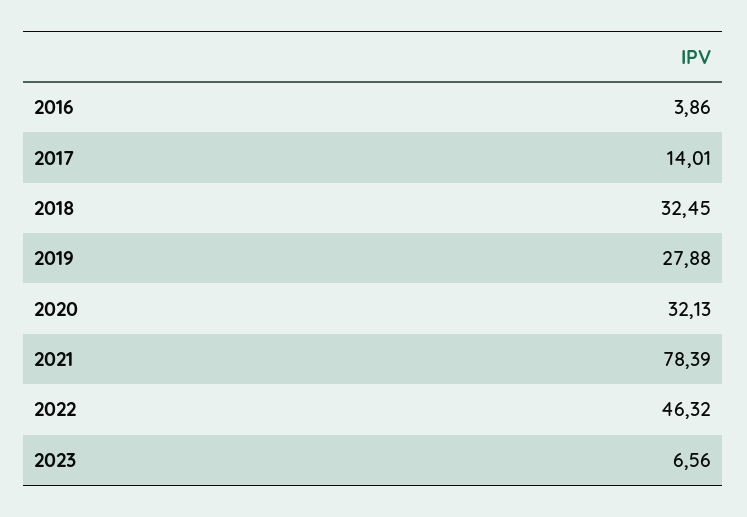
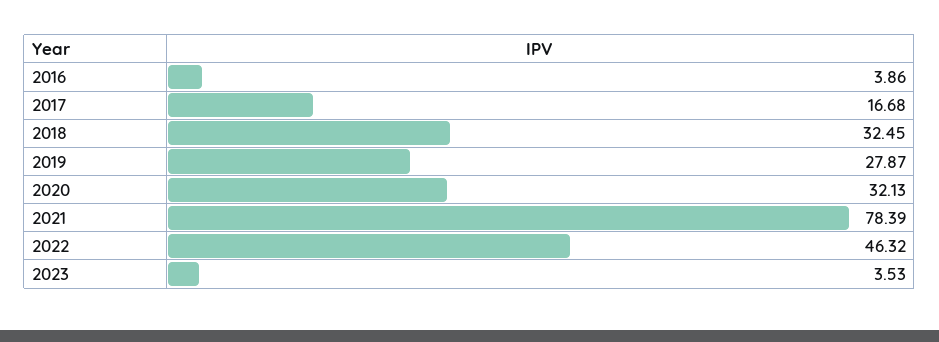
2017: 14.01 -> 16.68
2019: 27.88 -> 27.87
2023: 6.56 -> 3.53

